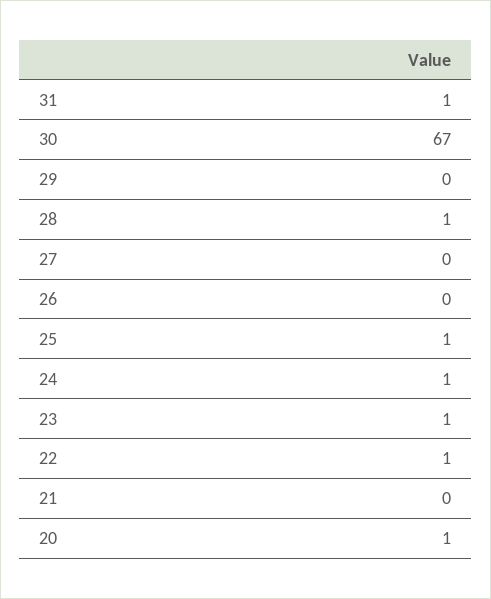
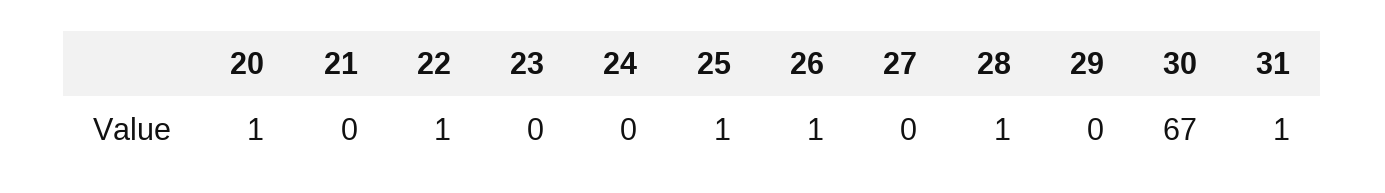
26: 0 -> 1
24: 1 -> 0
23: 1 -> 0

